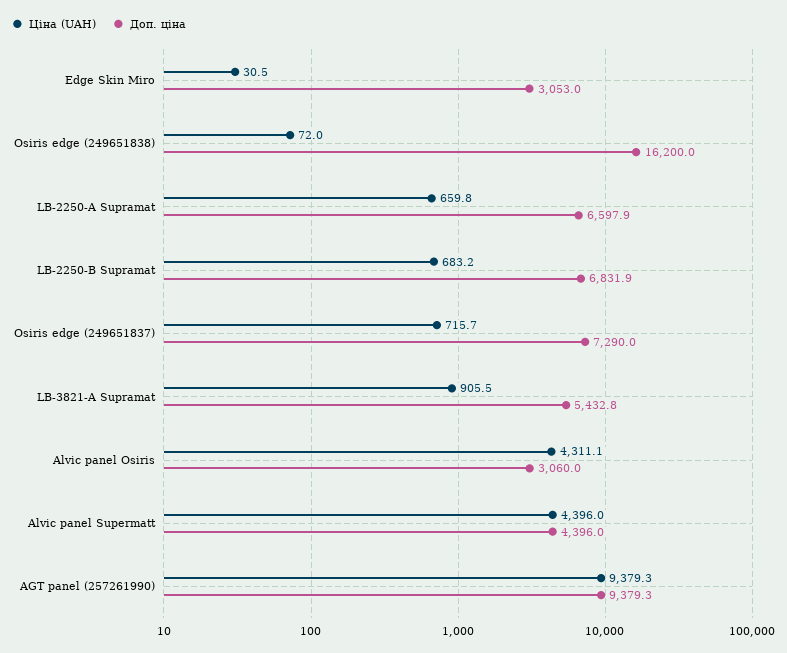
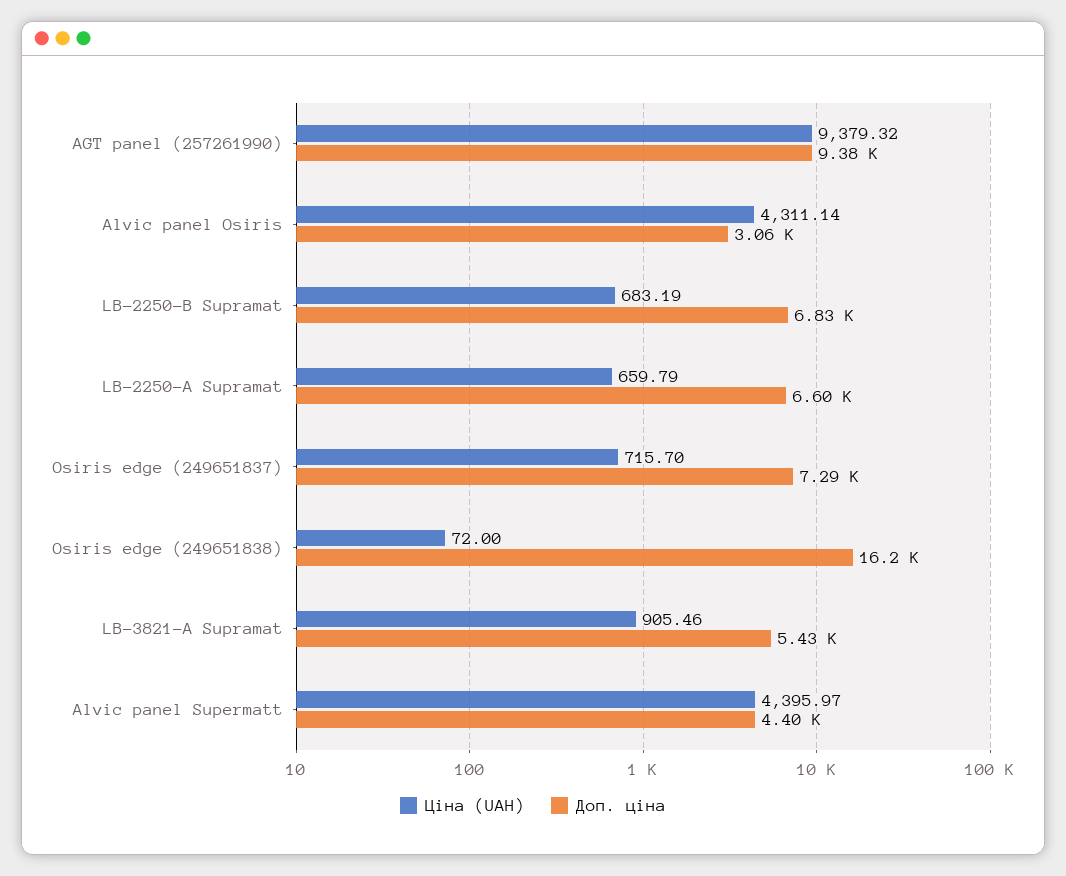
Ціна (UAH), Edge Skin Miro: 30.5 -> none
Доп. ціна, Edge Skin Miro: 3053 -> none

